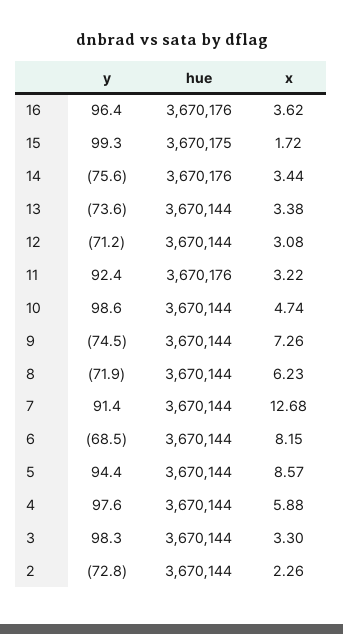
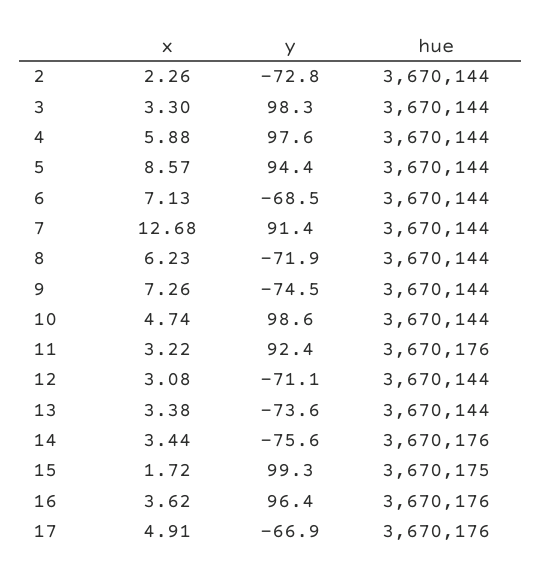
y, 12: -71.2 -> -71.1
x, 6: 8.15 -> 7.13
x, 17: none -> 4.91
y, 17: none -> -66.9
hue, 17: none -> 3670176

